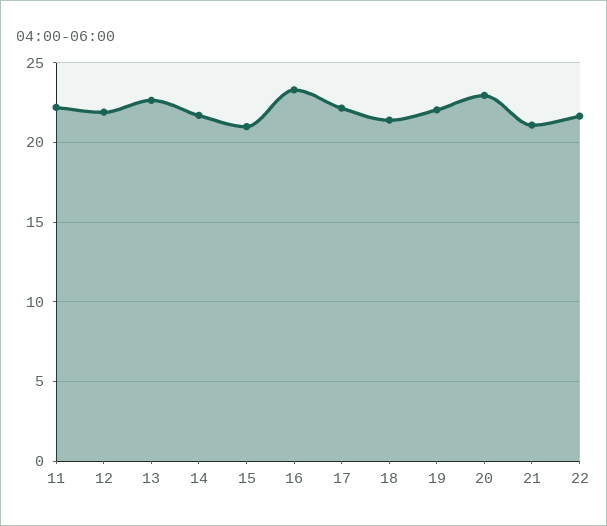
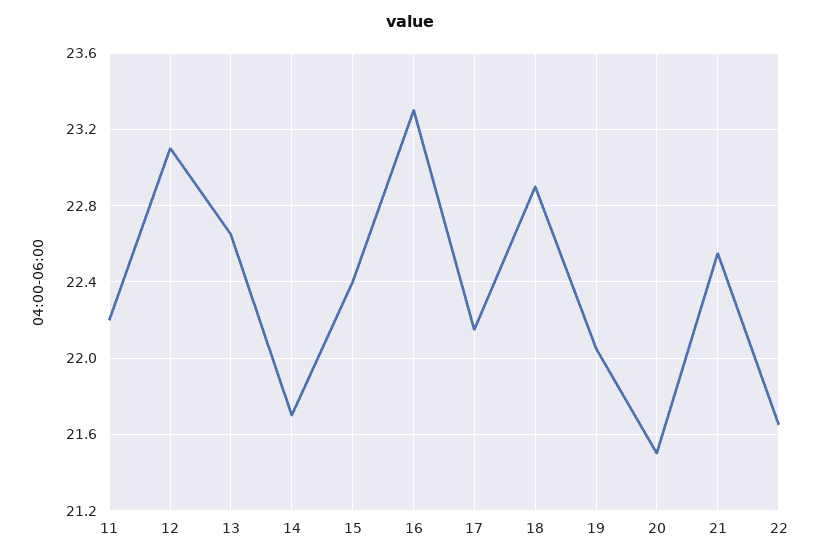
12: 22 -> 23.1
15: 21 -> 22.4
18: 21.5 -> 22.9
20: 23 -> 21.5
21: 21 -> 22.55

